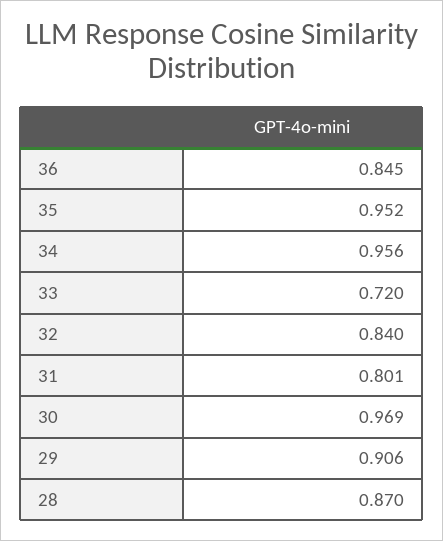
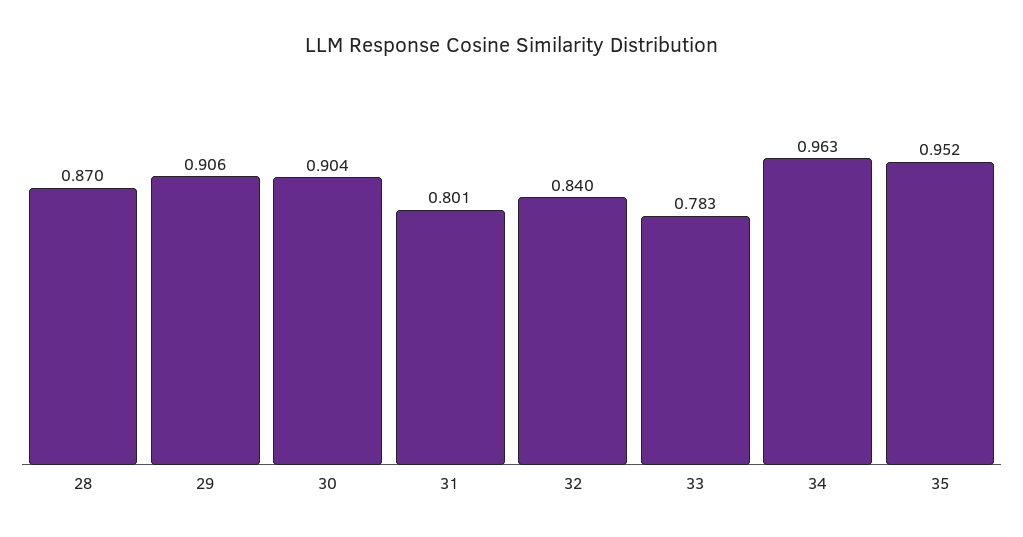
36: 0.845 -> none
34: 0.956 -> 0.963
33: 0.72 -> 0.783
30: 0.969 -> 0.904

